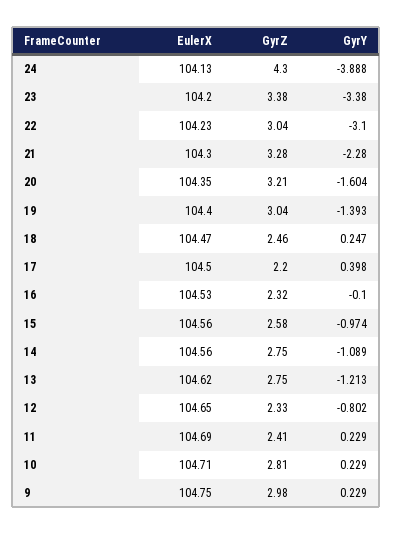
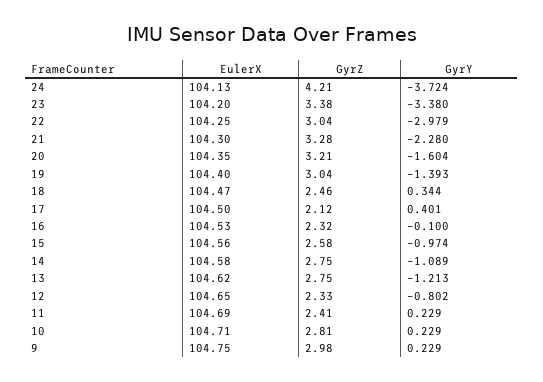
GyrZ, 24: 4.3 -> 4.21
GyrY, 24: -3.888 -> -3.724
EulerX, 22: 104.23 -> 104.25
GyrY, 22: -3.1 -> -2.979
GyrY, 18: 0.247 -> 0.344
GyrZ, 17: 2.2 -> 2.12
GyrY, 17: 0.398 -> 0.401
EulerX, 14: 104.56 -> 104.58

